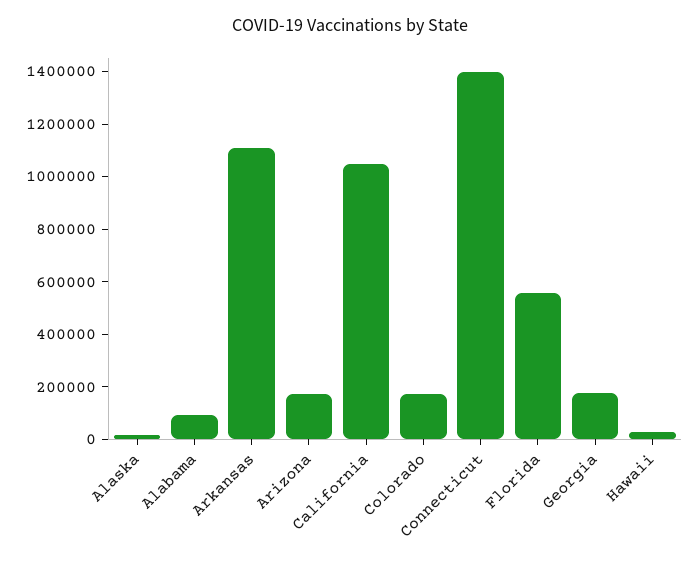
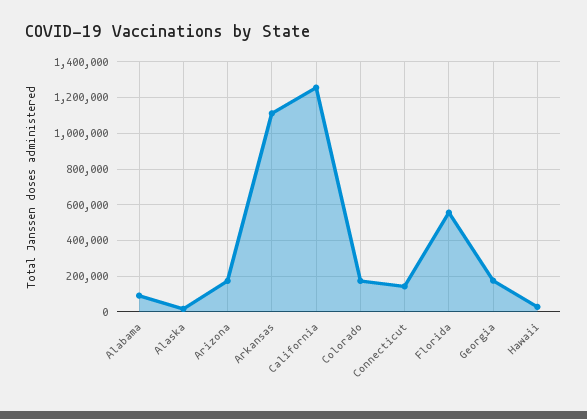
California: 1050000 -> 1250000
Connecticut: 1400000 -> 150000

